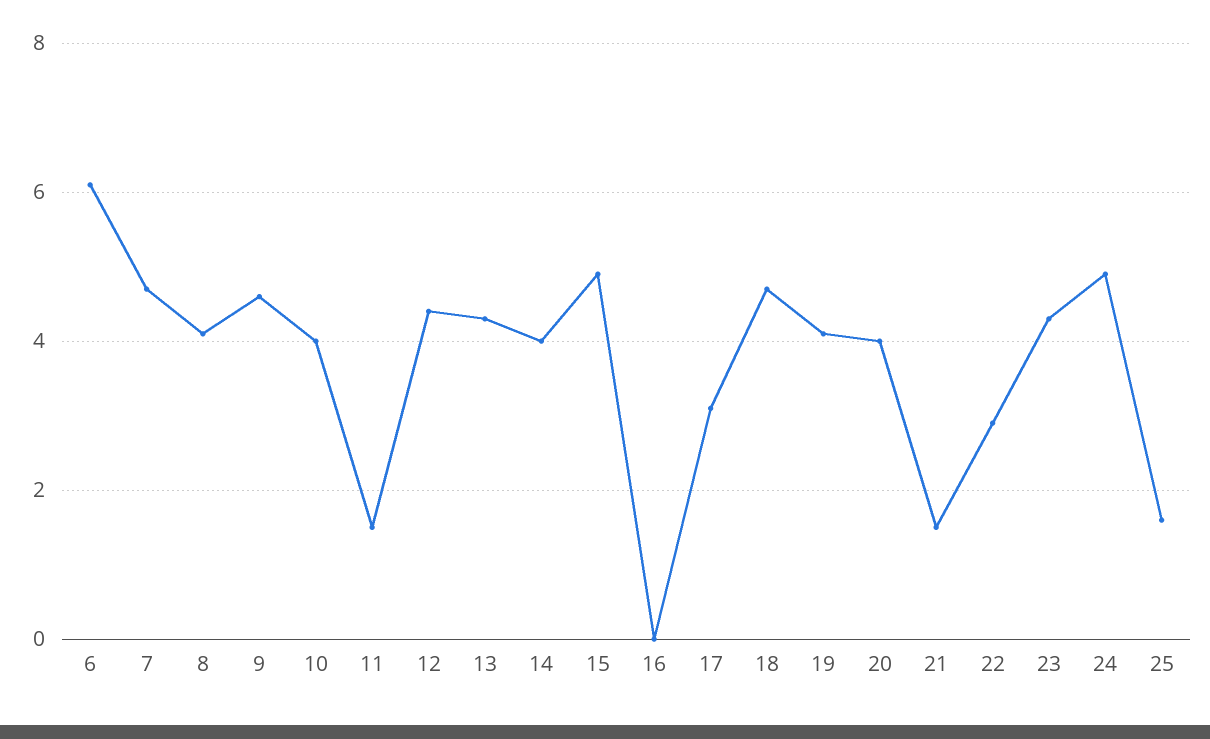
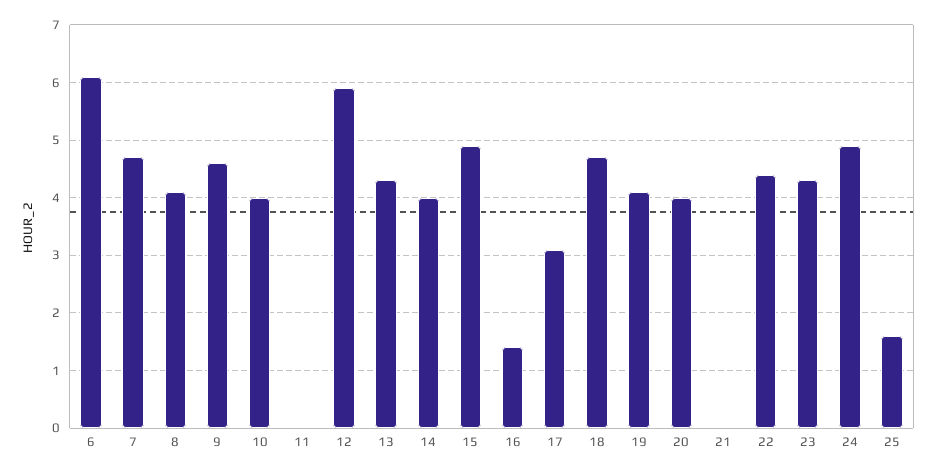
11: 1.5 -> 0
12: 4.5 -> 6
16: 0 -> 1.5
21: 1.5 -> 0
22: 3 -> 4.5

